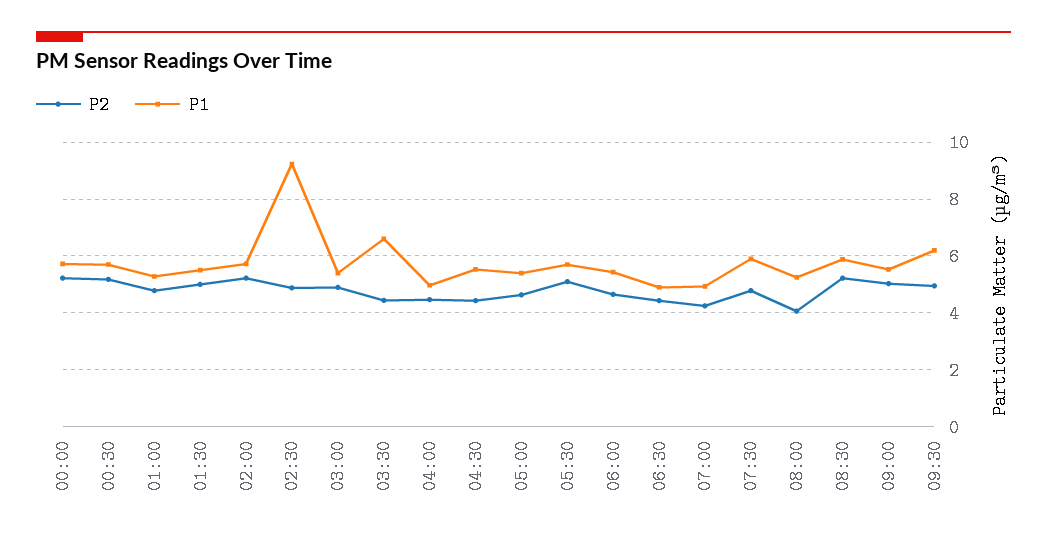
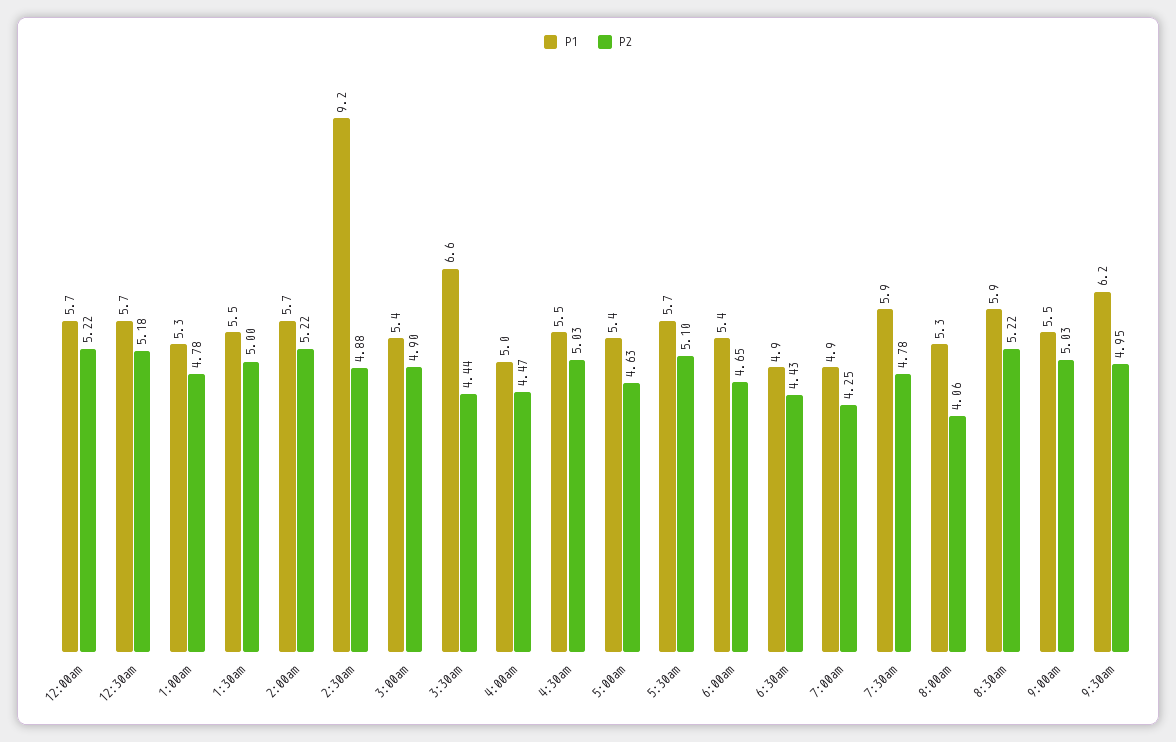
P2, 04:30: 4.5 -> 5.03

